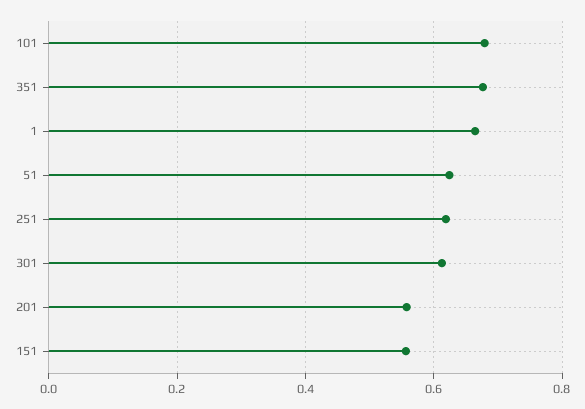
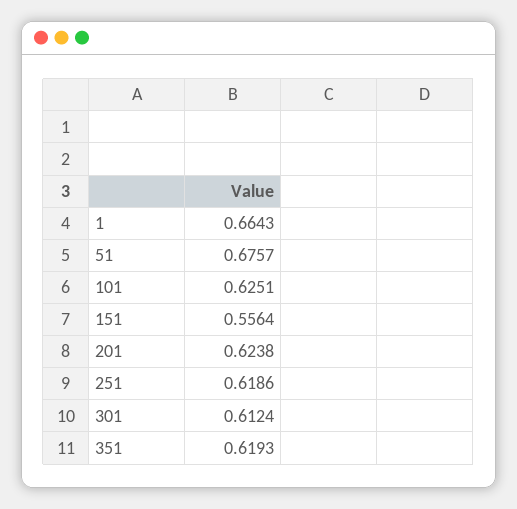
101: 0.68 -> 0.6251
351: 0.68 -> 0.6193
51: 0.62 -> 0.6757
201: 0.56 -> 0.6238

